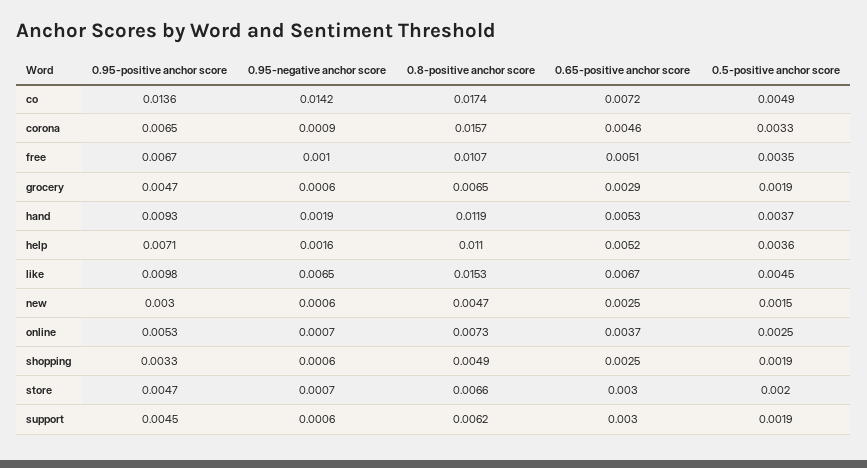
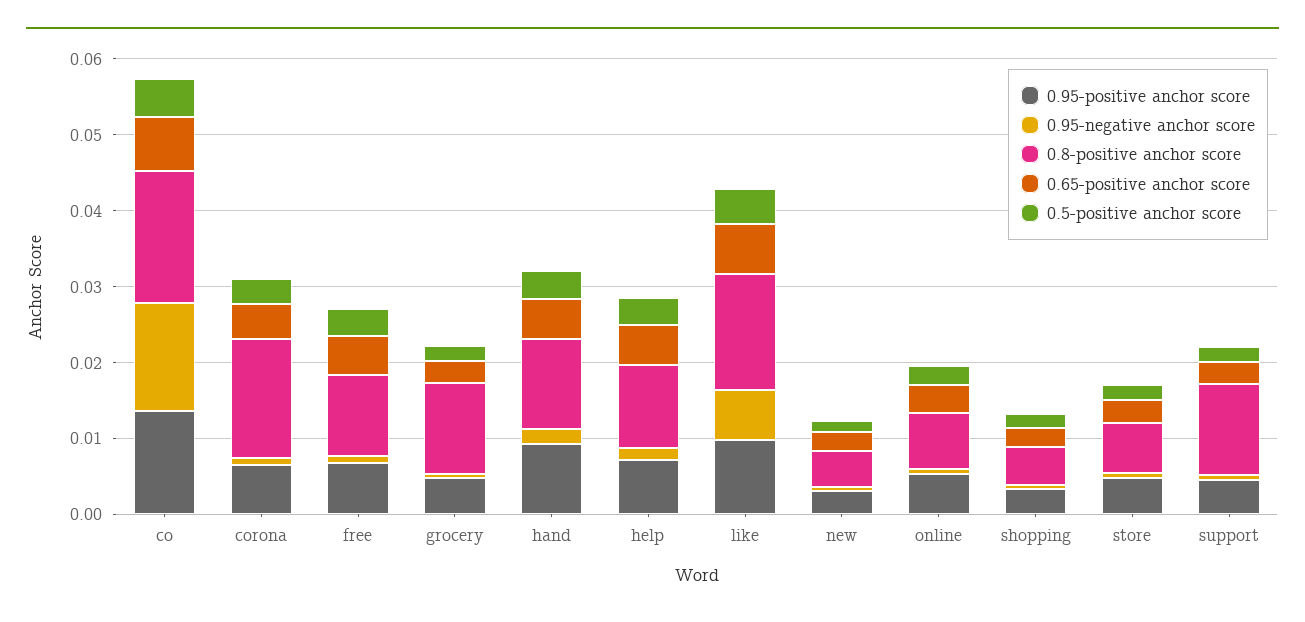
0.8-positive anchor score, grocery: 0.0065 -> 0.012
0.8-positive anchor score, support: 0.0062 -> 0.012

